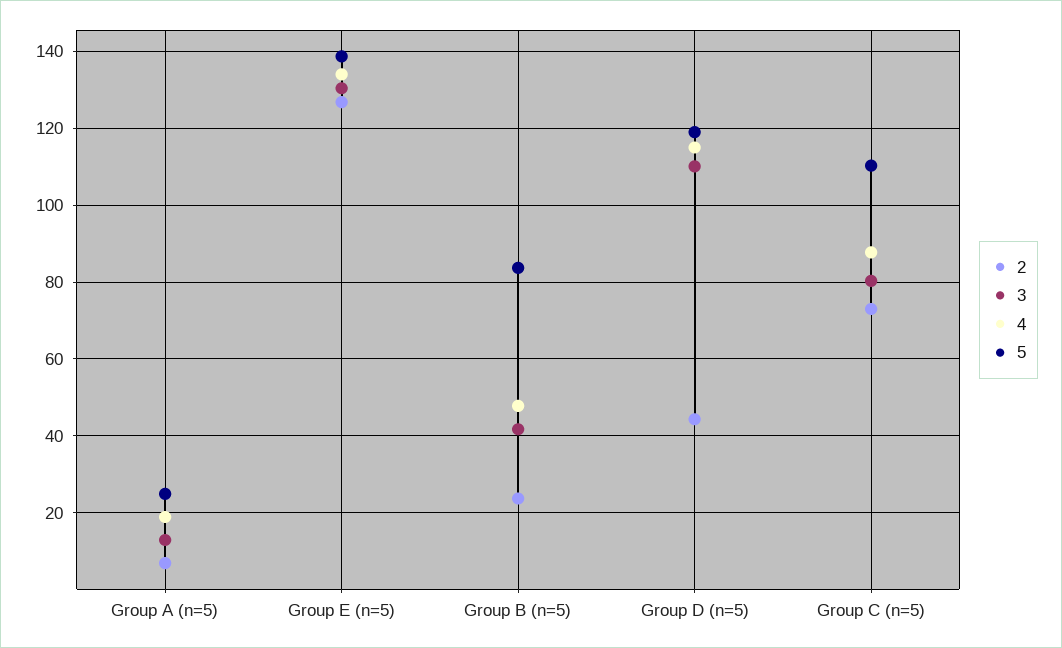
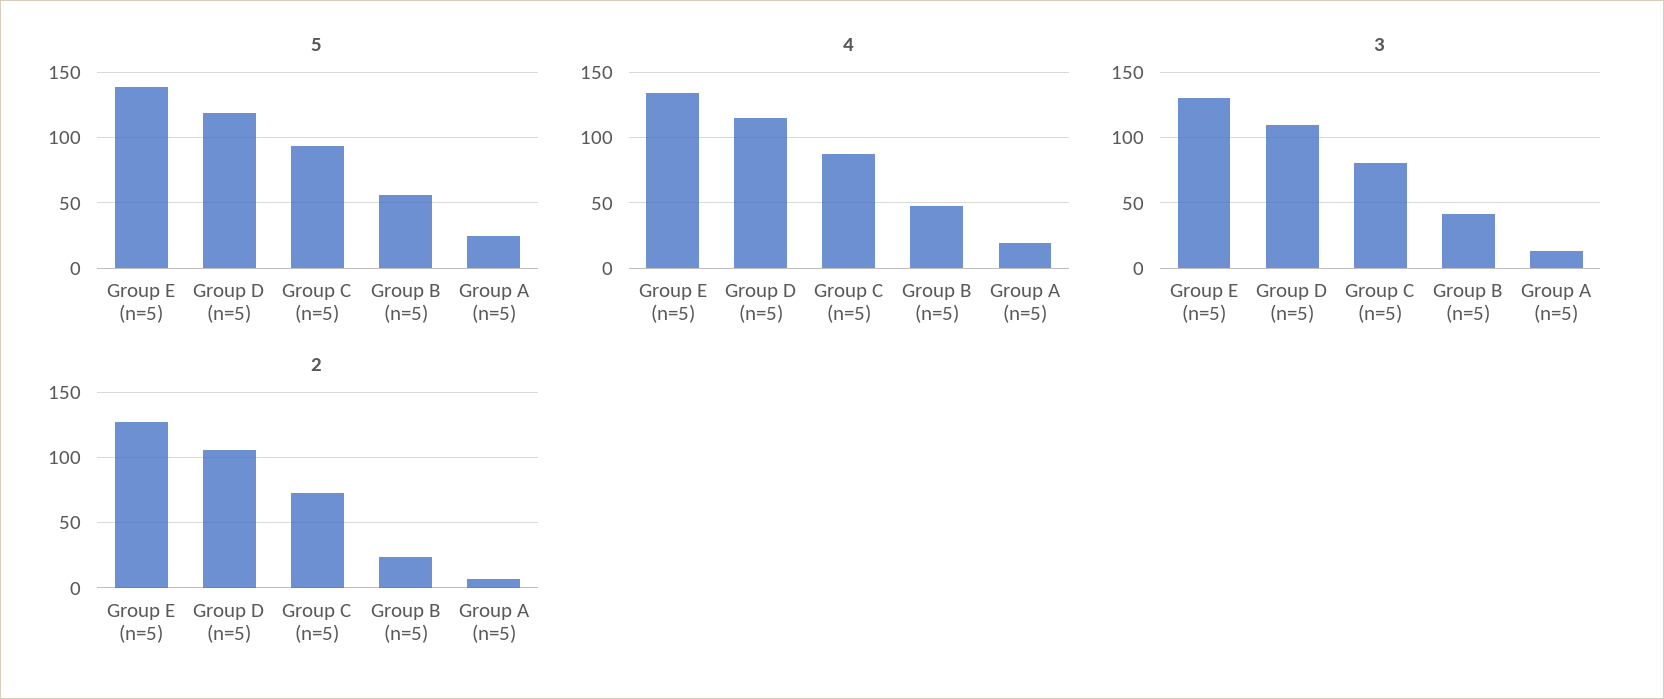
5, Group B (n=5): 84 -> 55
2, Group D (n=5): 44 -> 105
5, Group C (n=5): 110 -> 95

